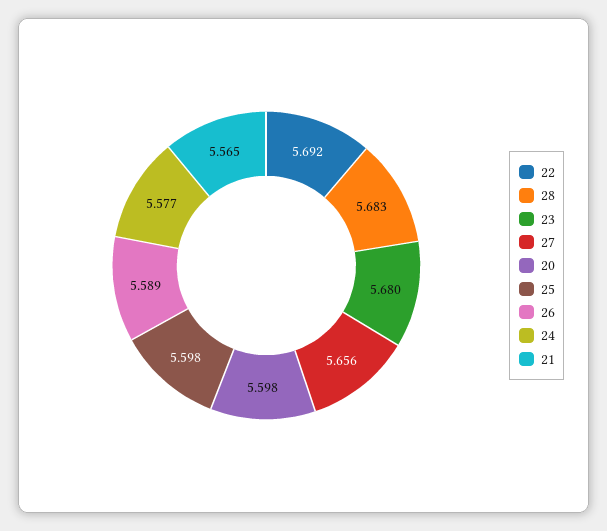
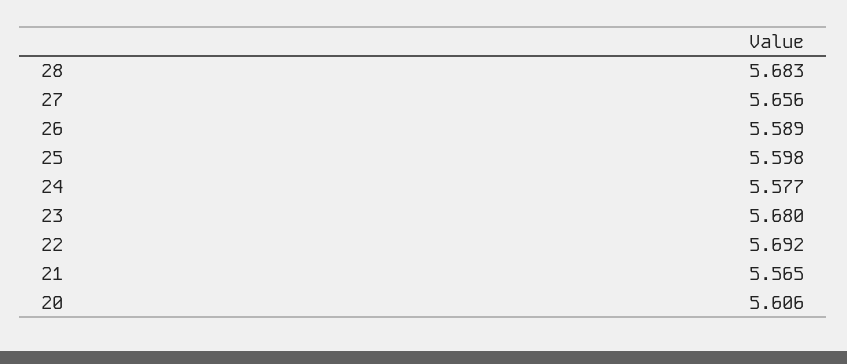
20: 5.598 -> 5.606

